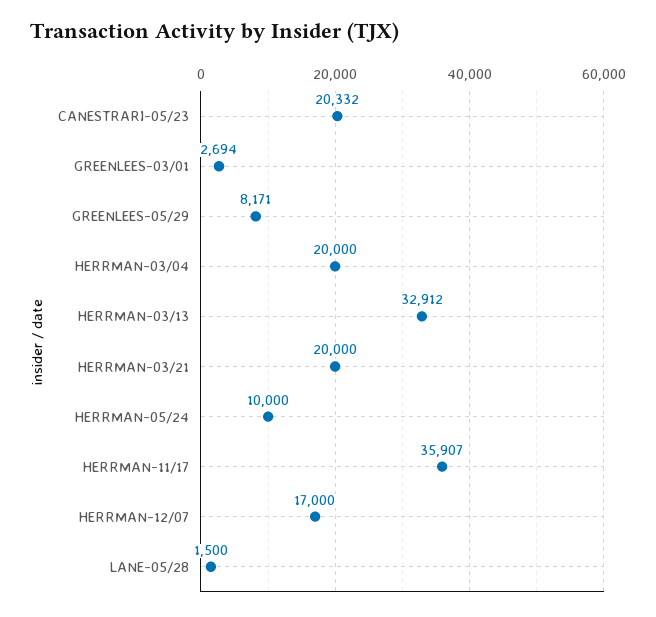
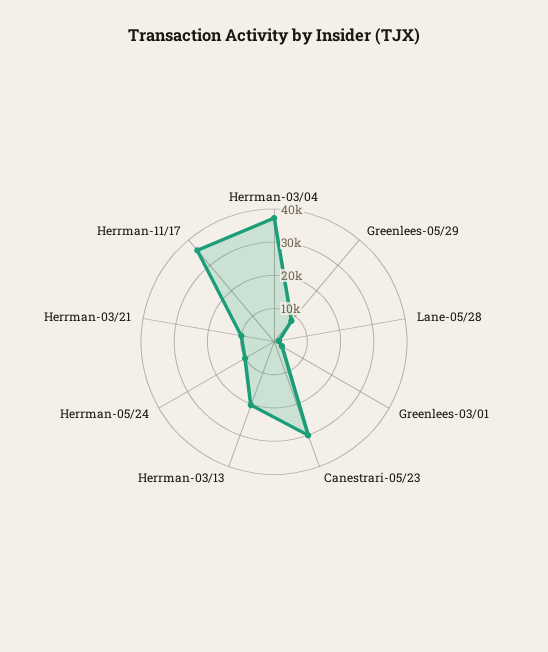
CANESTRARI-05/23: 20332 -> 30000
HERRMAN-03/04: 20000 -> 37500
HERRMAN-03/13: 32912 -> 20000
HERRMAN-03/21: 20000 -> 10000
HERRMAN-12/07: 17000 -> none

